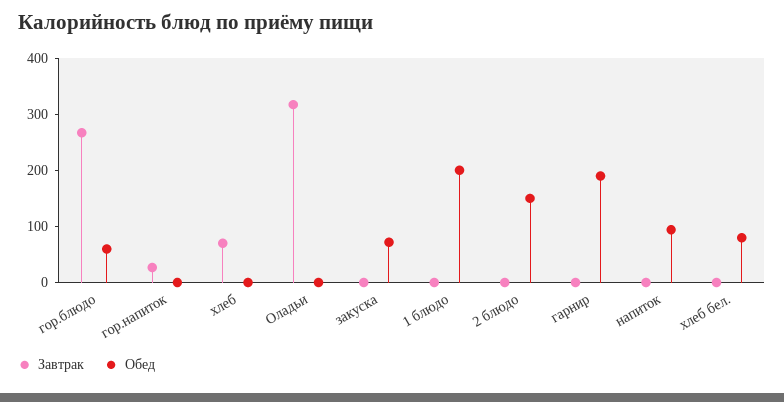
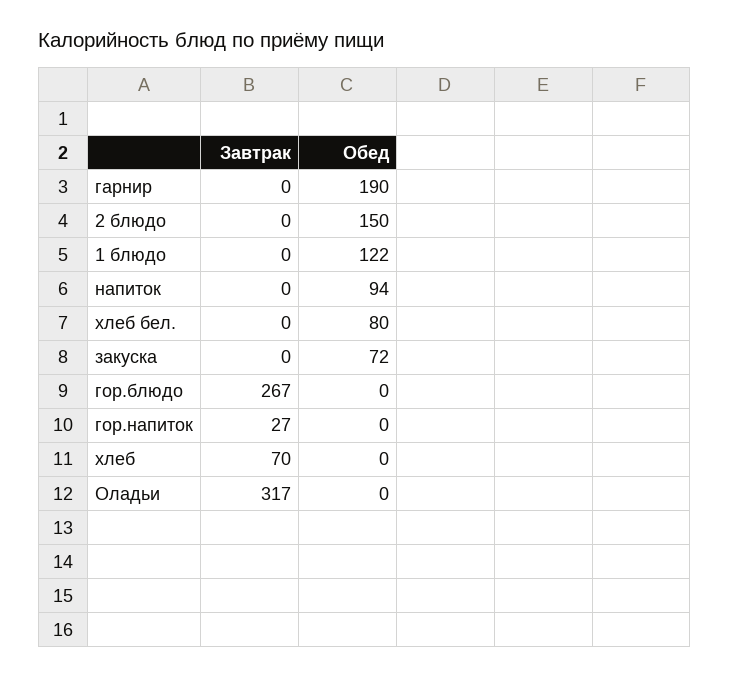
Обед, гор.блюдо: 60 -> 0
Обед, 1 блюдо: 200 -> 122

